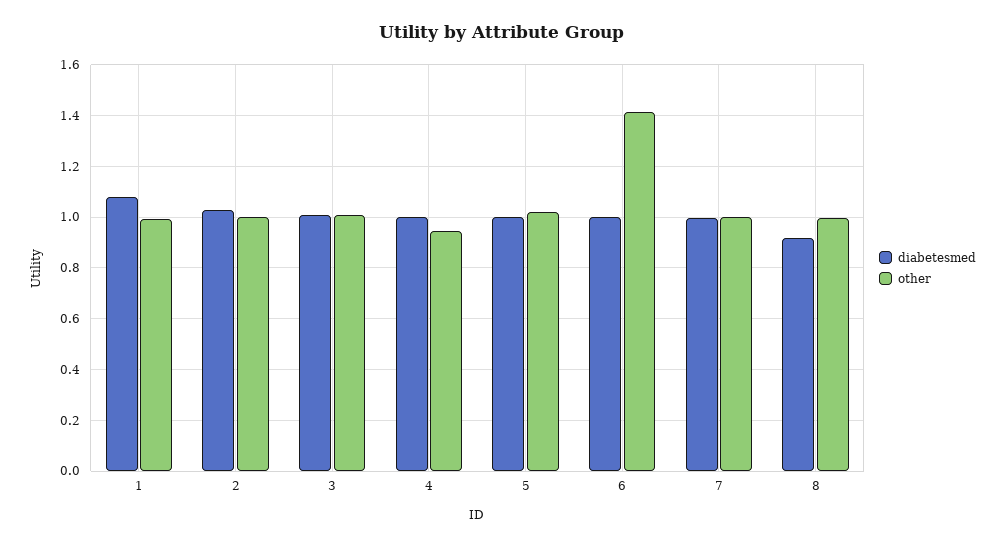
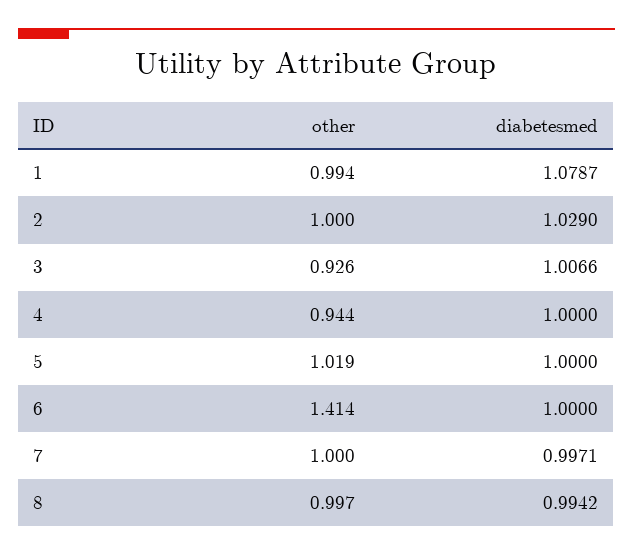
other, 3: 1 -> 0.926
diabetesmed, 8: 0.925 -> 0.9942

